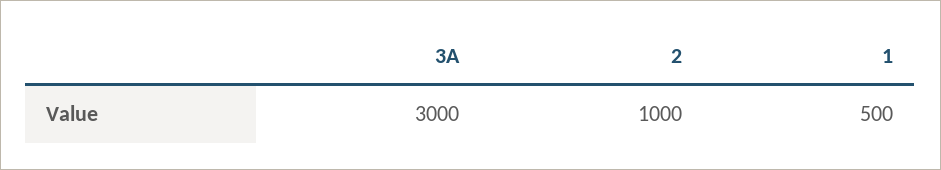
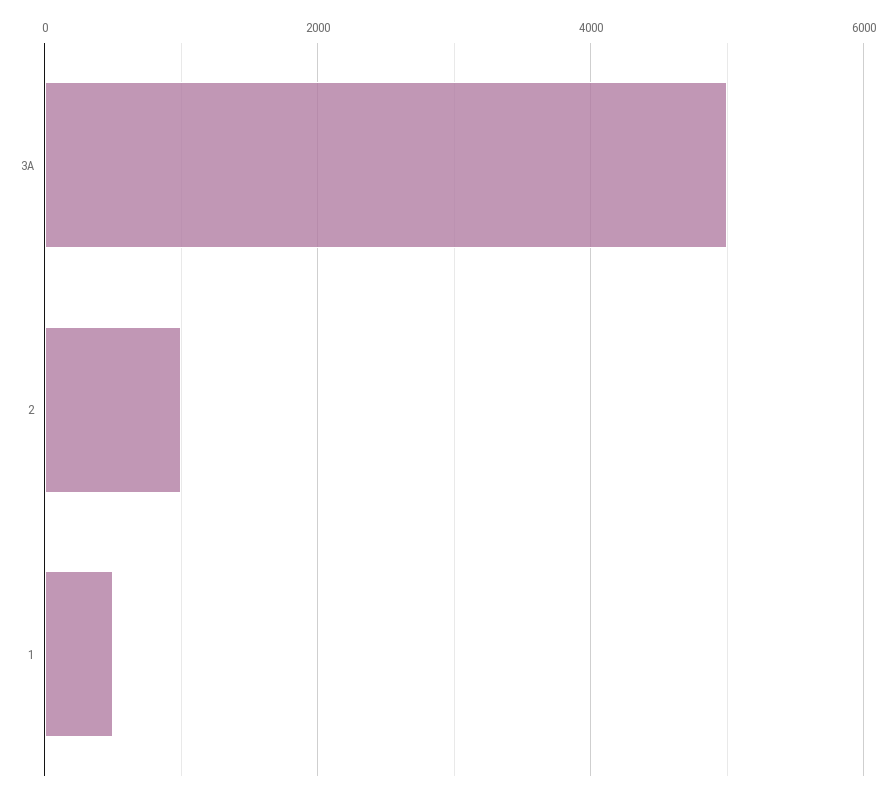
3A: 3000 -> 5000

